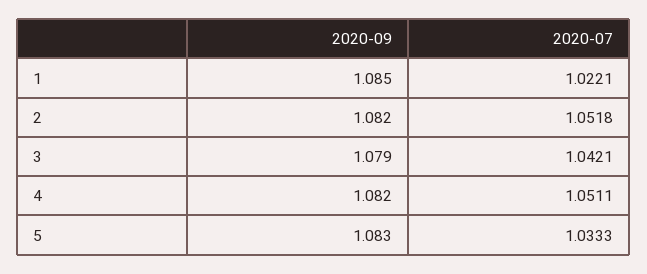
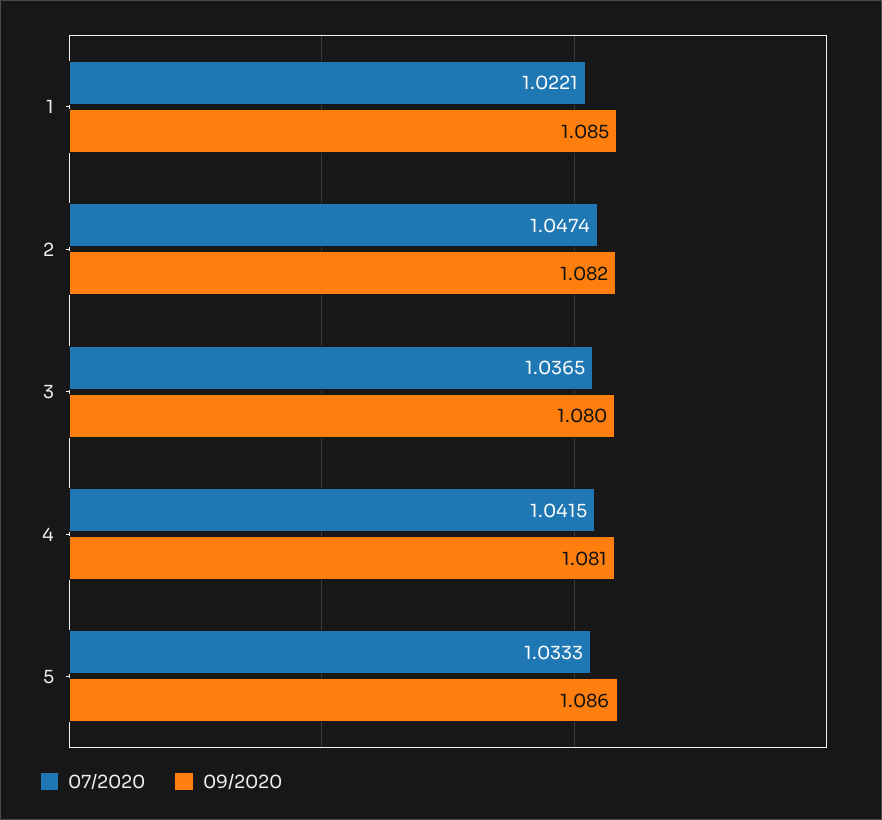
2020-07, 2: 1.0518 -> 1.0474
2020-09, 3: 1.079 -> 1.08
2020-07, 3: 1.0421 -> 1.0365
2020-09, 4: 1.082 -> 1.081
2020-07, 4: 1.0511 -> 1.0415
2020-09, 5: 1.083 -> 1.086

